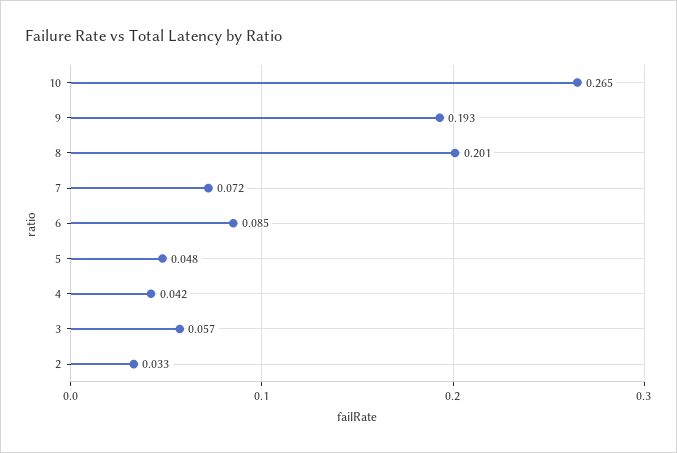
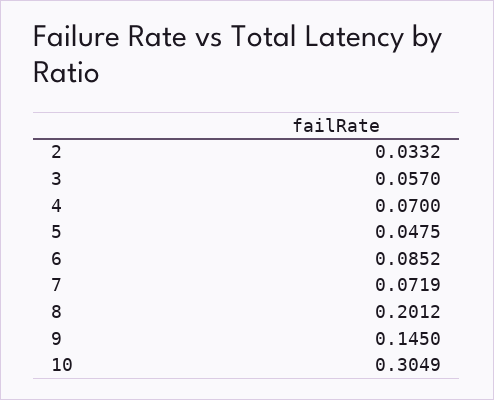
10: 0.265 -> 0.3049
9: 0.193 -> 0.145
4: 0.042 -> 0.07

